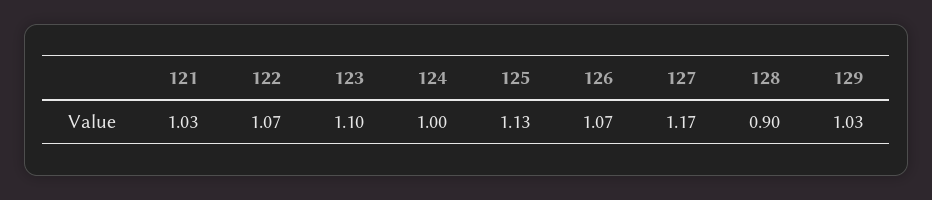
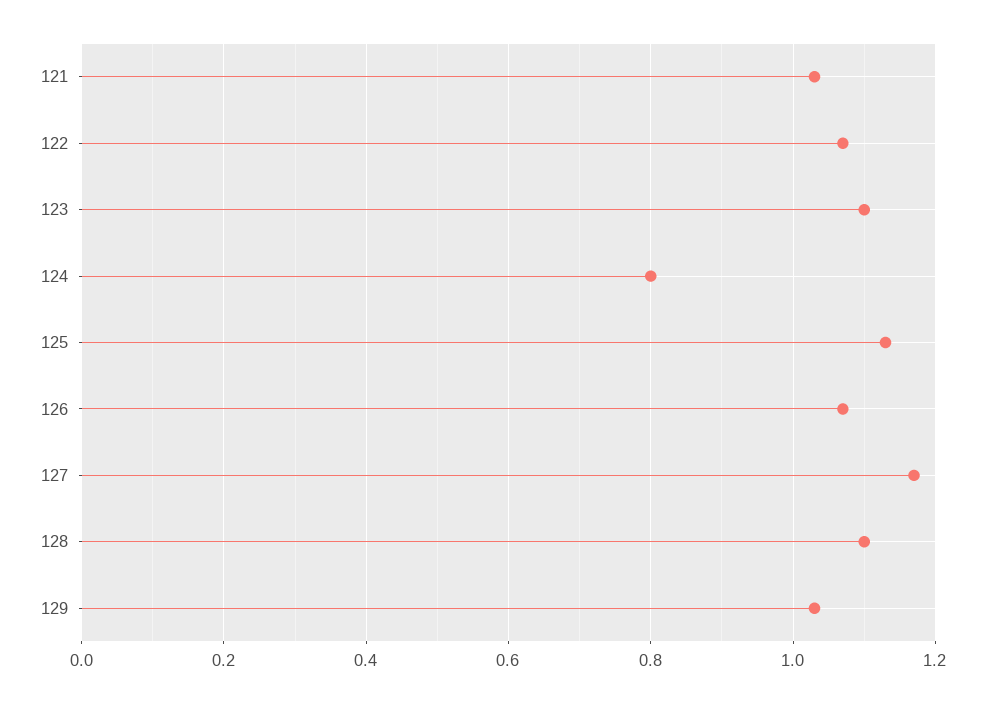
124: 1 -> 0.8
128: 0.9 -> 1.1

